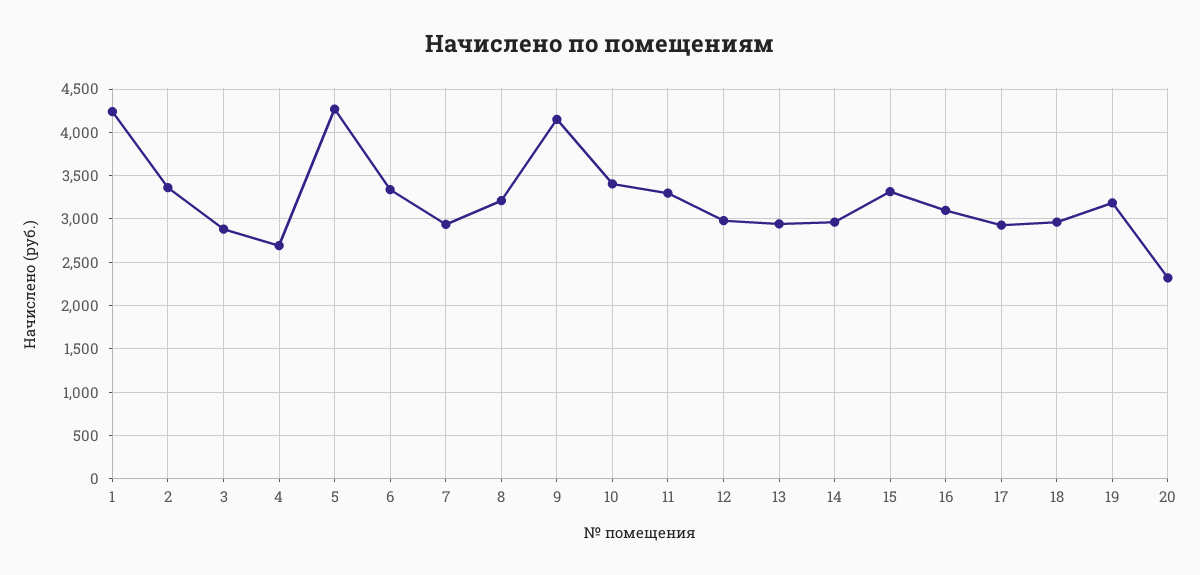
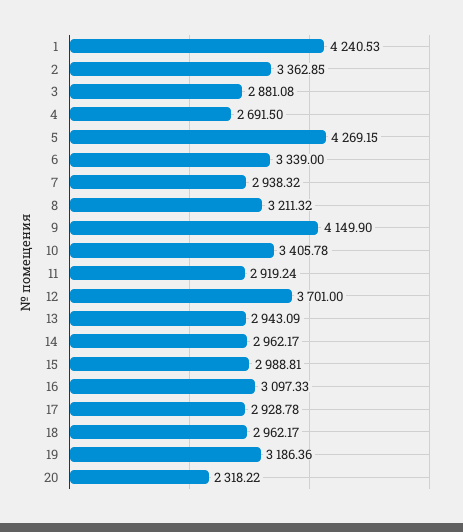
11: 3300 -> 2919.24
12: 3000 -> 3701
15: 3300 -> 2988.81

